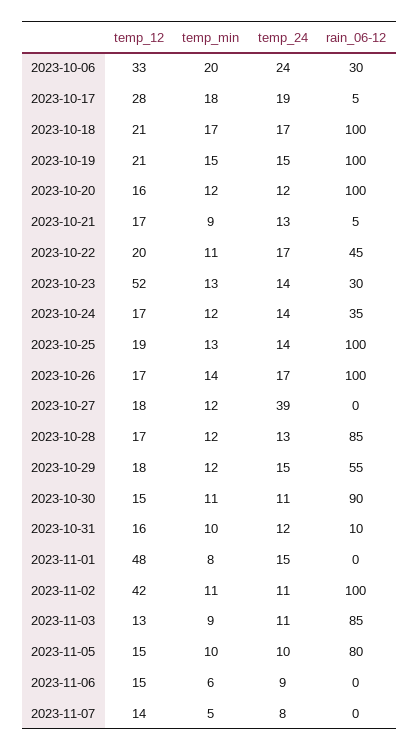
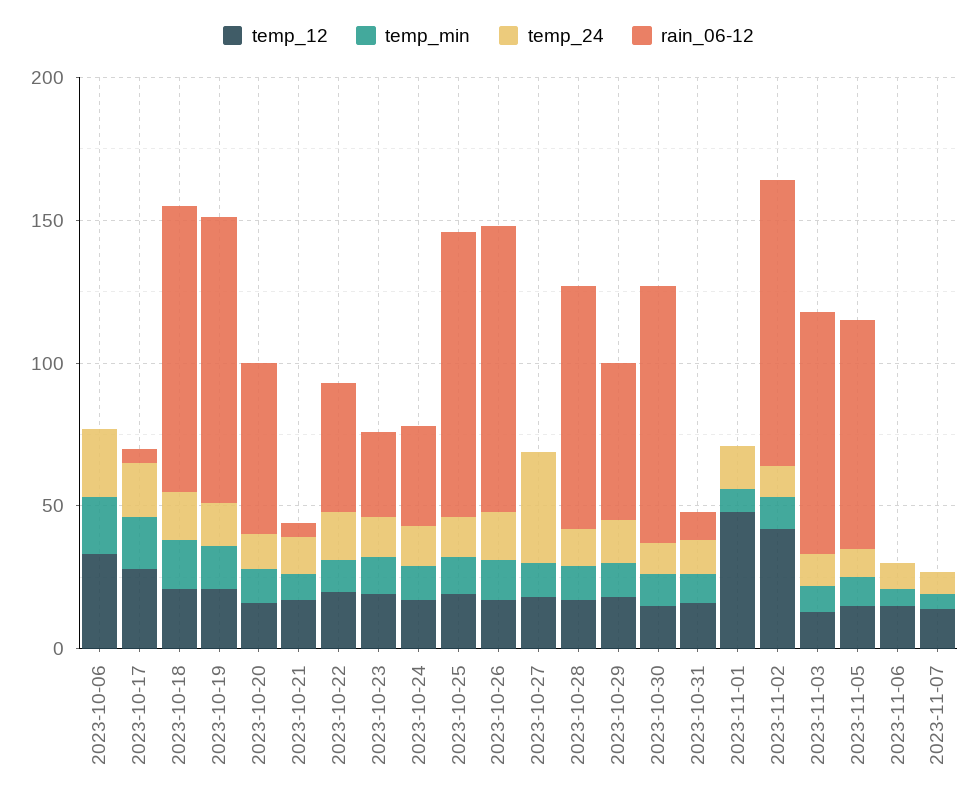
rain_06-12, 2023-10-06: 30 -> 0
rain_06-12, 2023-10-20: 100 -> 60
temp_12, 2023-10-23: 52 -> 20

